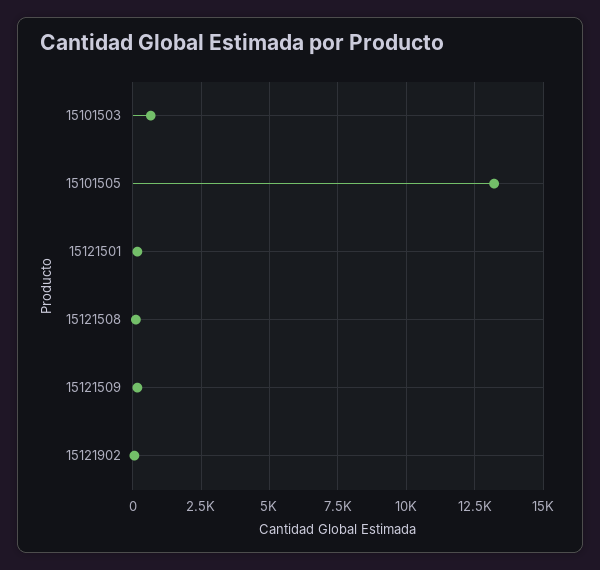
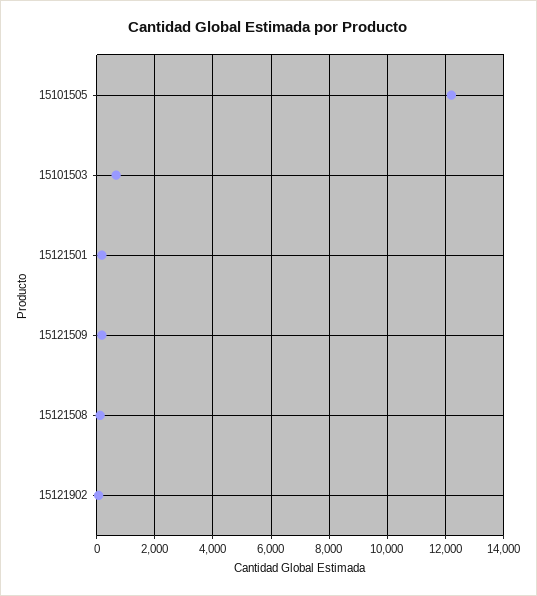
15101505: 13250 -> 12250

